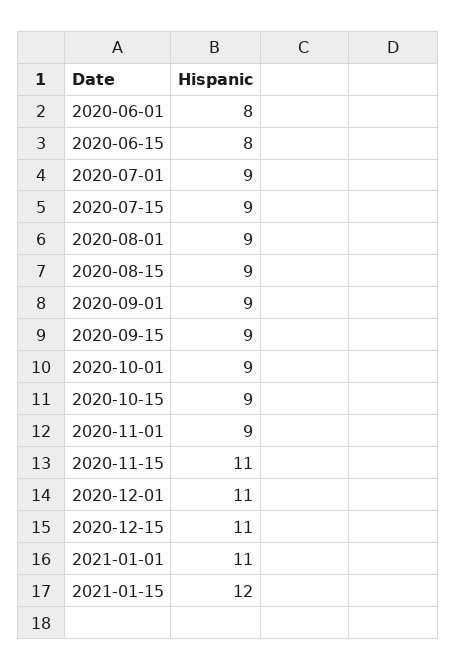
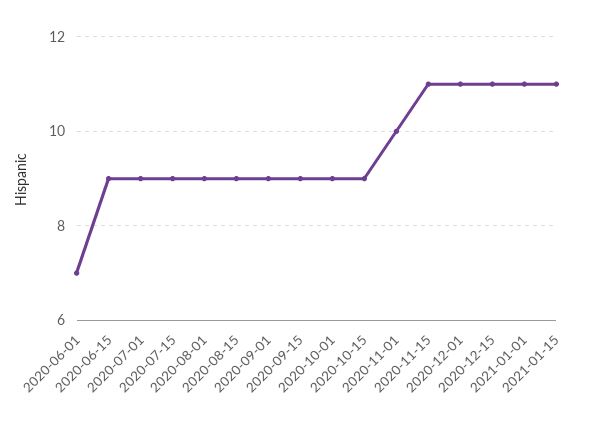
2020-06-01: 8 -> 7
2020-06-15: 8 -> 9
2020-11-01: 9 -> 10
2021-01-15: 12 -> 11

